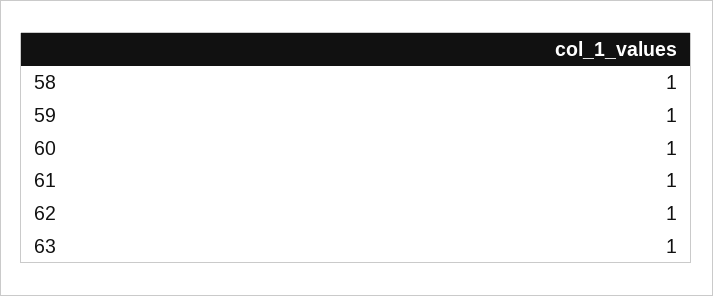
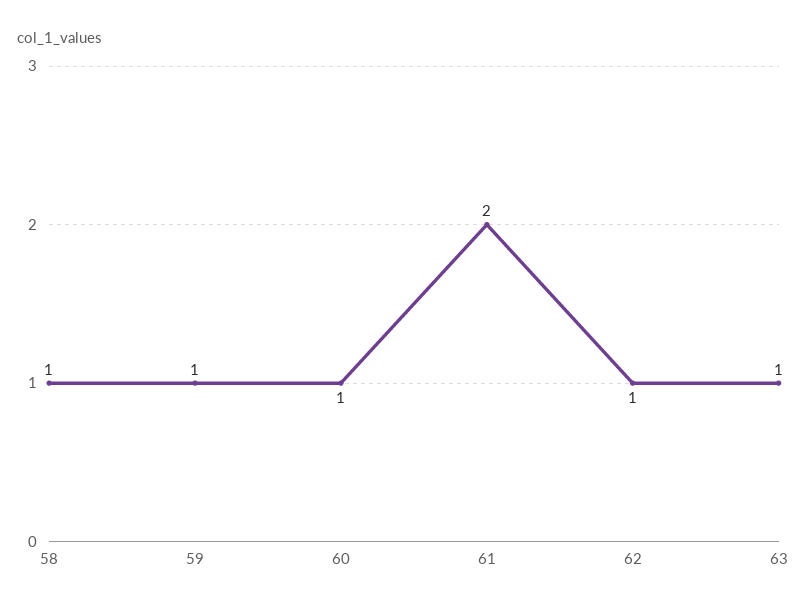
61: 1 -> 2

